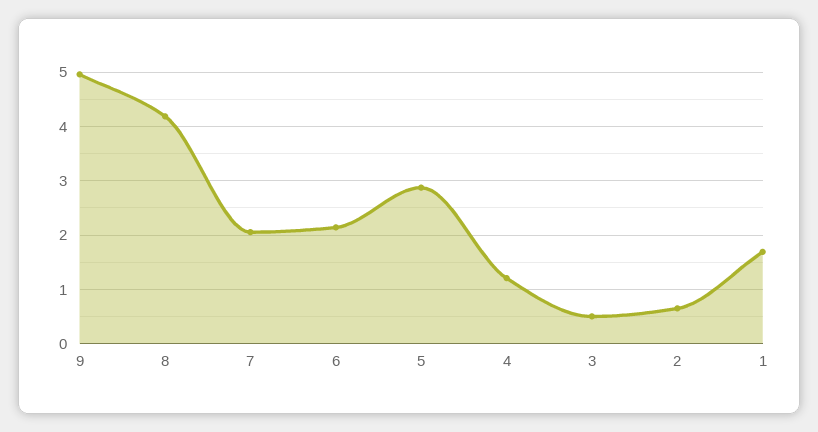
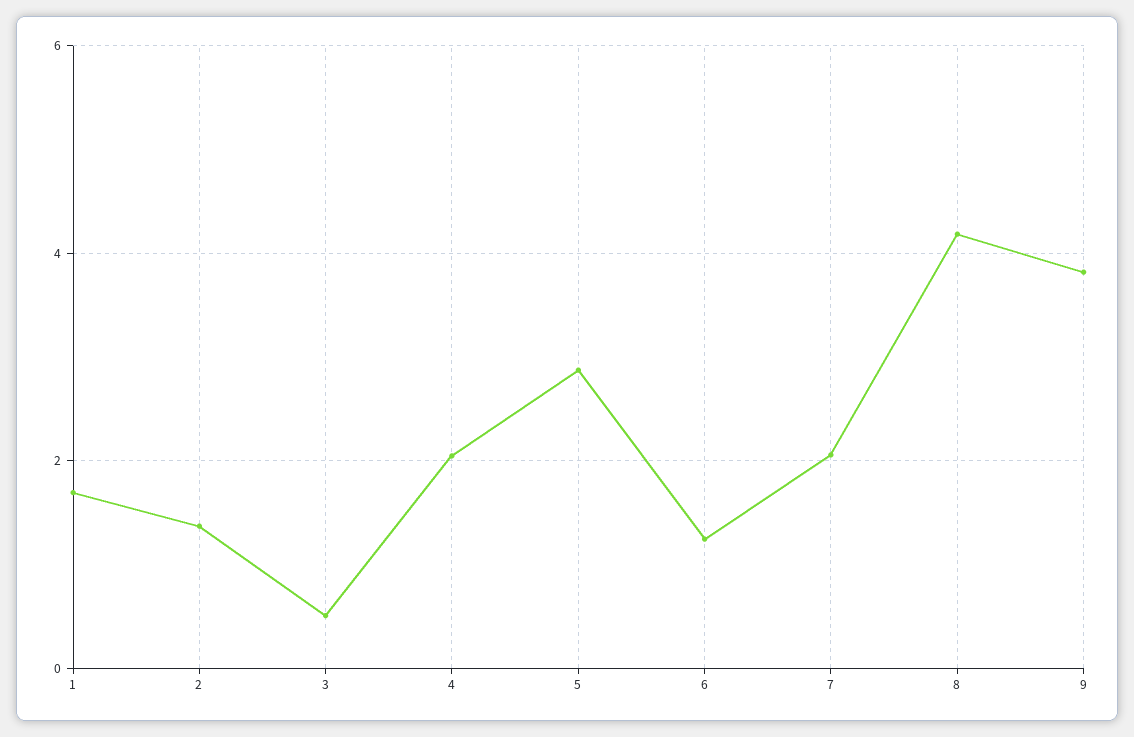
9: 5 -> 3.8
6: 2.2 -> 1.2
4: 1.2 -> 2
2: 0.6 -> 1.4

